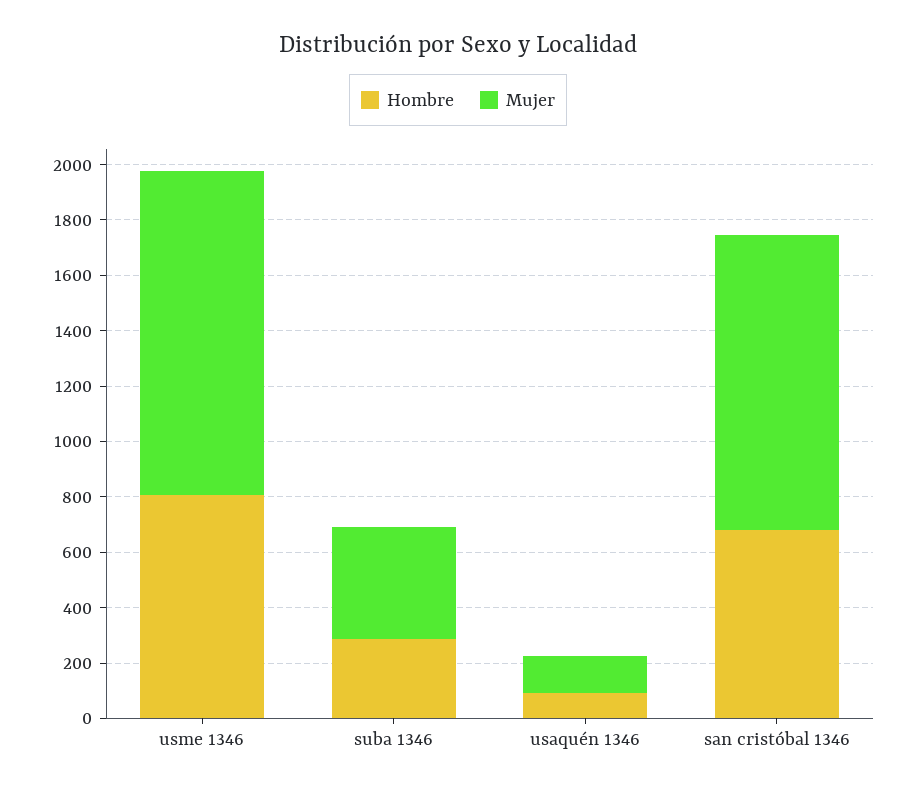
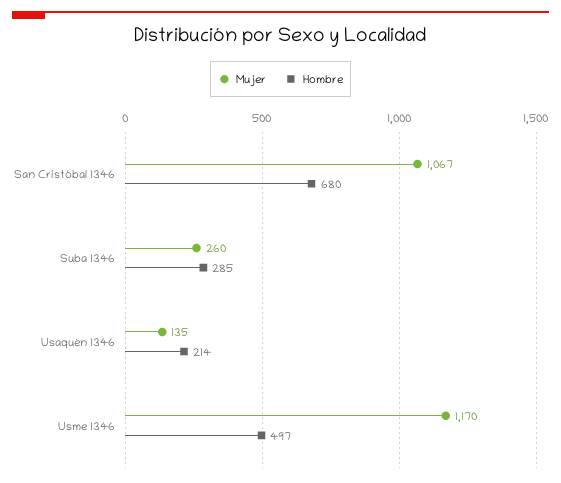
Hombre, usme 1346: 800 -> 497
Mujer, suba 1346: 400 -> 260
Hombre, usaquén 1346: 100 -> 214

